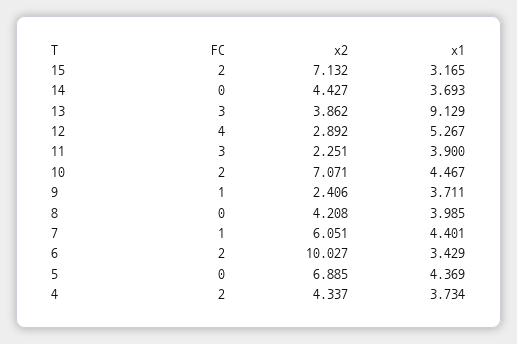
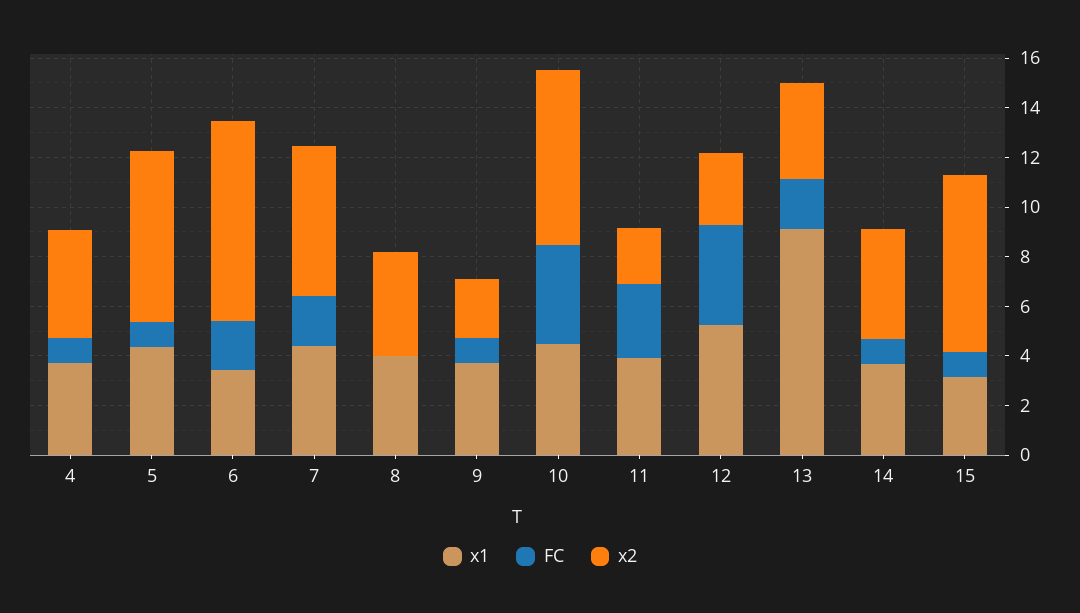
FC, 15: 2 -> 1
FC, 14: 0 -> 1
FC, 13: 3 -> 2
FC, 10: 2 -> 4
FC, 7: 1 -> 2
x2, 6: 10.027 -> 8
FC, 5: 0 -> 1
FC, 4: 2 -> 1

